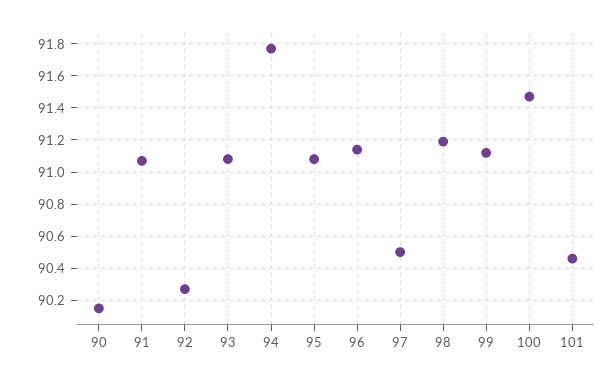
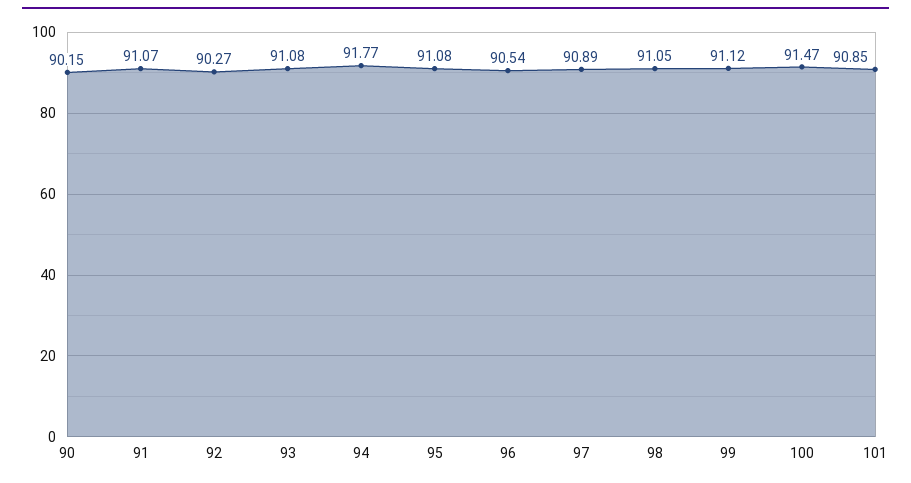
96: 91.15 -> 90.54
97: 90.5 -> 90.89
98: 91.2 -> 91.05
101: 90.45 -> 90.85

